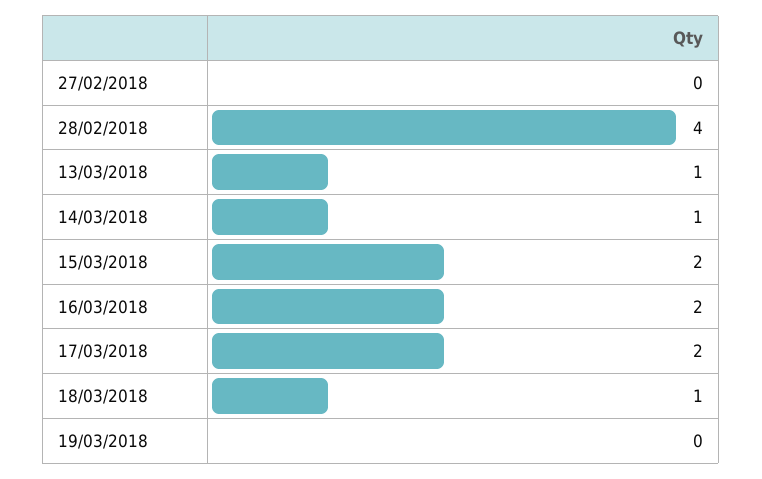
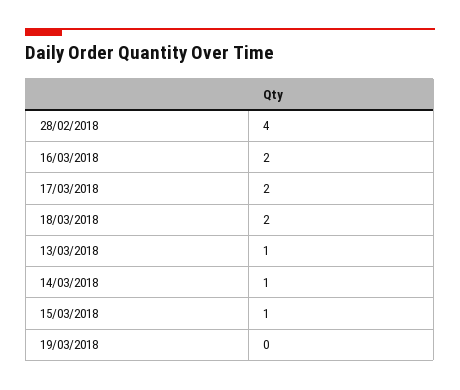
27/02/2018: 0 -> none
15/03/2018: 2 -> 1
18/03/2018: 1 -> 2

